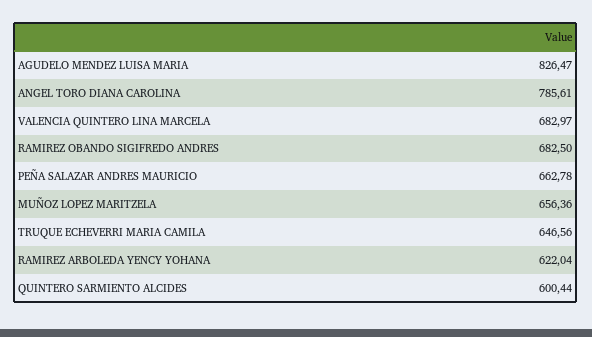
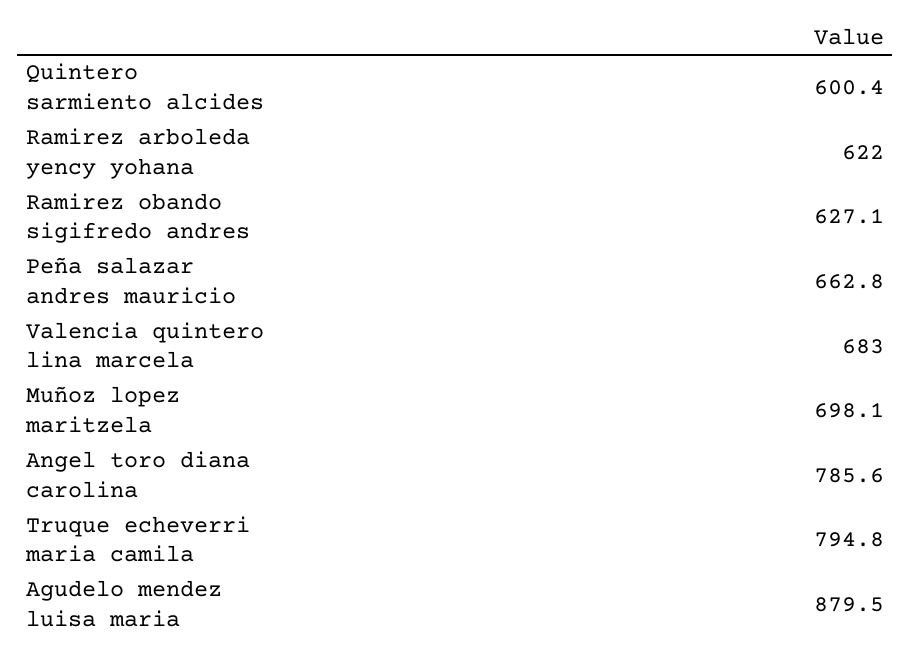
AGUDELO MENDEZ LUISA MARIA: 826.47 -> 879.5
RAMIREZ OBANDO SIGIFREDO ANDRES: 682.5 -> 627.1
MUÑOZ LOPEZ MARITZELA: 656.36 -> 698.1
TRUQUE ECHEVERRI MARIA CAMILA: 646.56 -> 794.8

